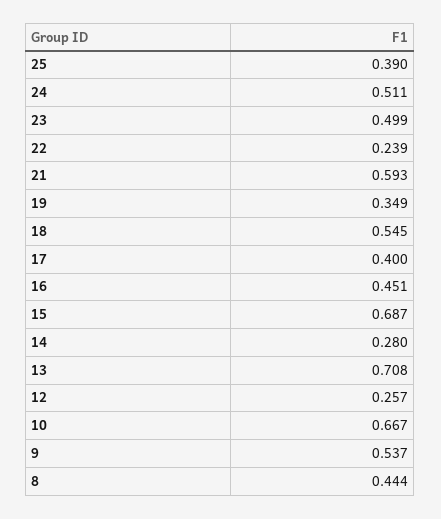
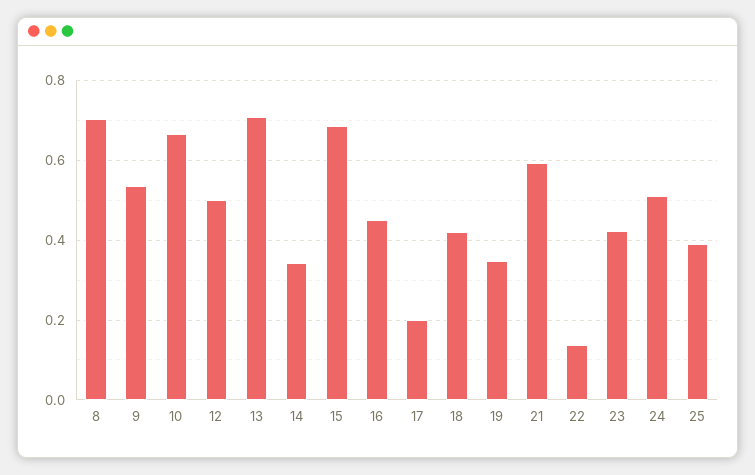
23: 0.499 -> 0.42
22: 0.239 -> 0.14
18: 0.545 -> 0.42
17: 0.4 -> 0.2
14: 0.28 -> 0.34
12: 0.257 -> 0.5
8: 0.444 -> 0.7

